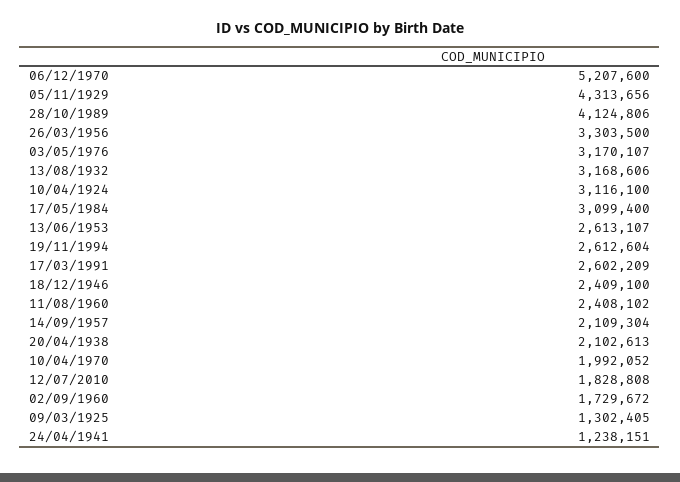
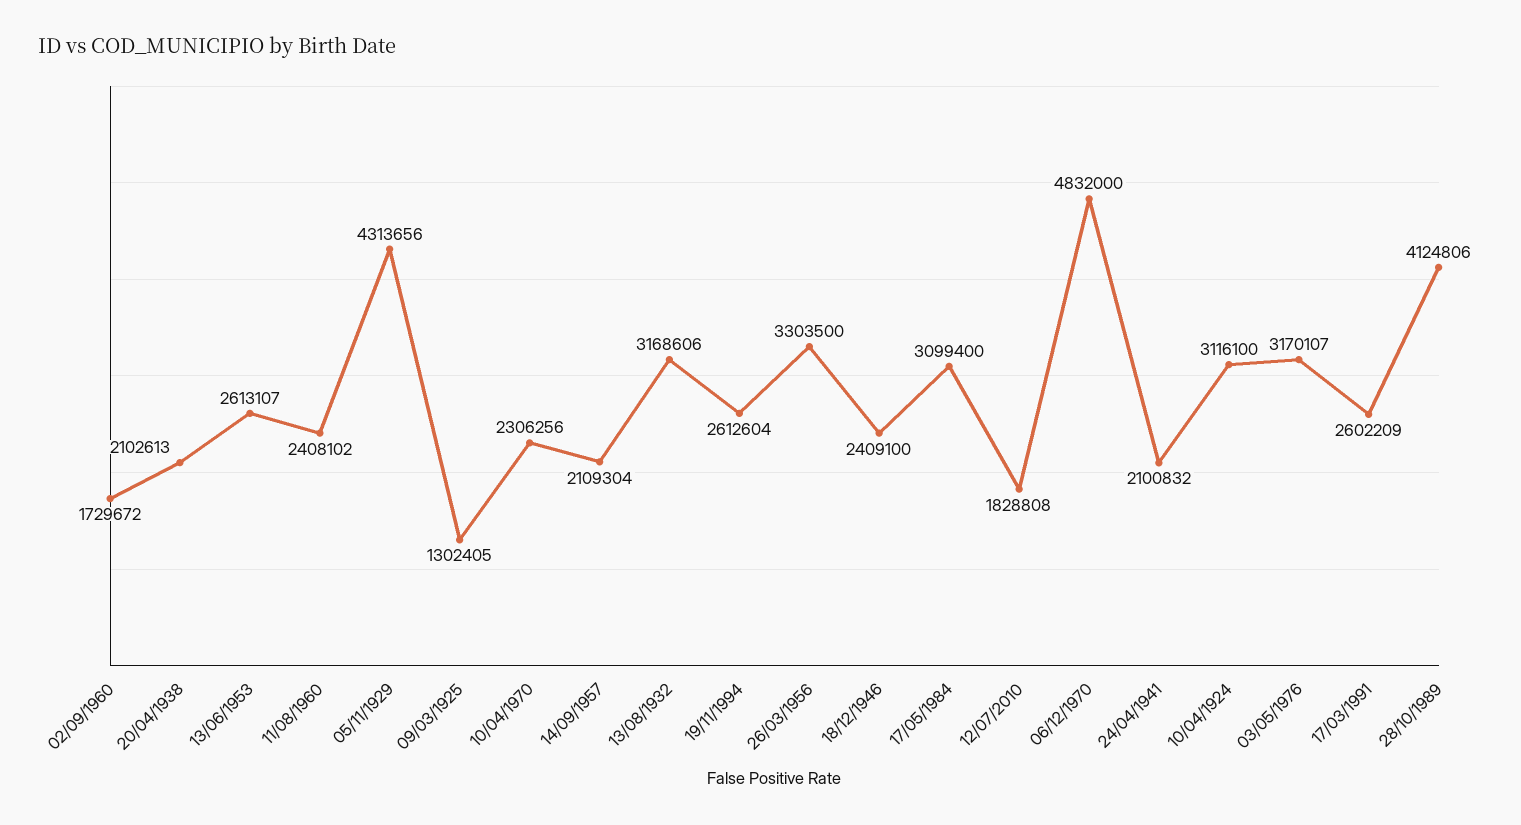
06/12/1970: 5207600 -> 4832000
10/04/1970: 1992052 -> 2306256
24/04/1941: 1238151 -> 2100832

